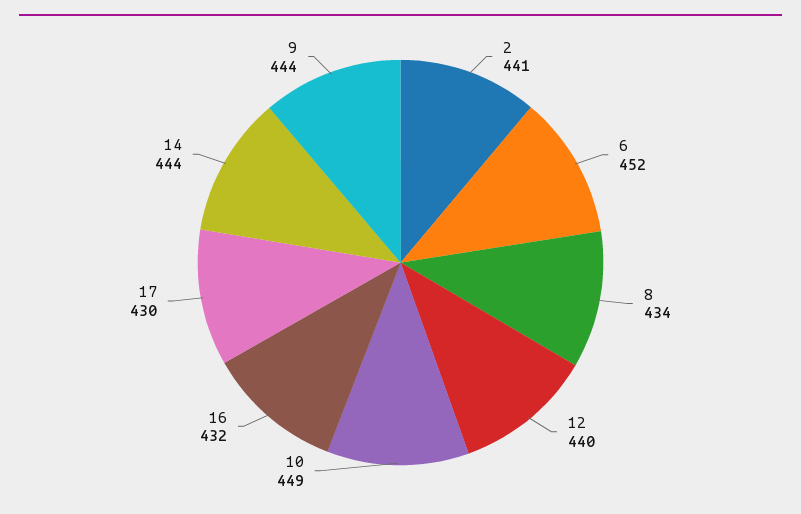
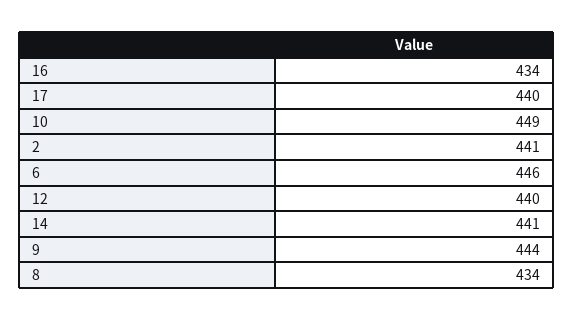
6: 452 -> 446
16: 432 -> 434
17: 430 -> 440
14: 444 -> 441

